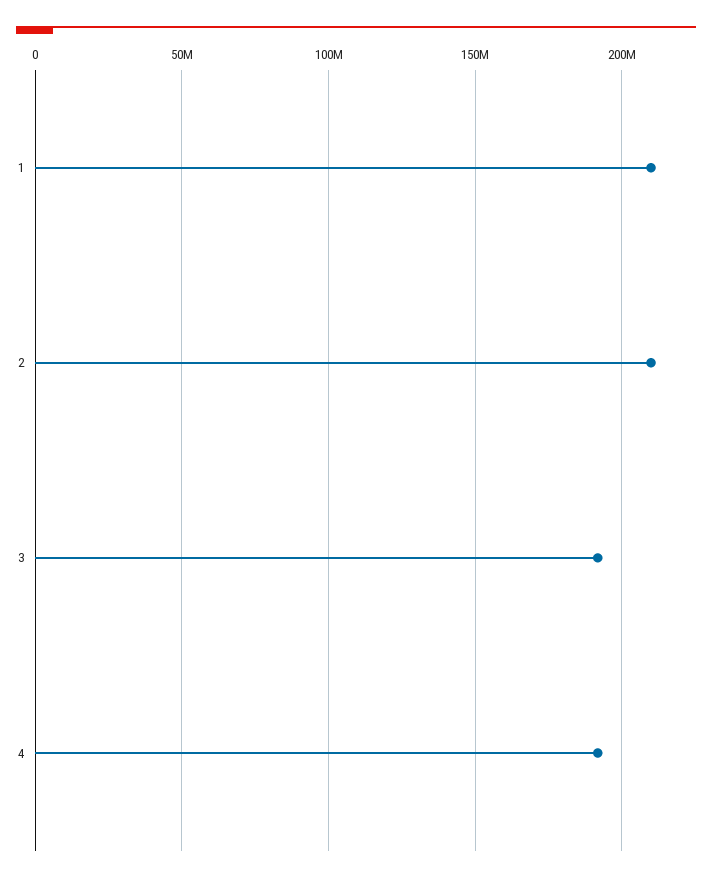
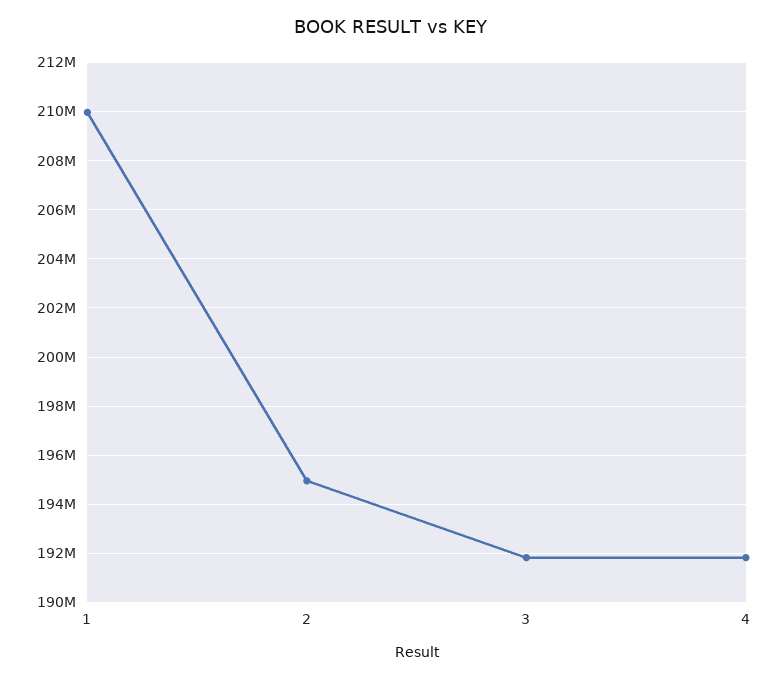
2: 210000000 -> 195000000

